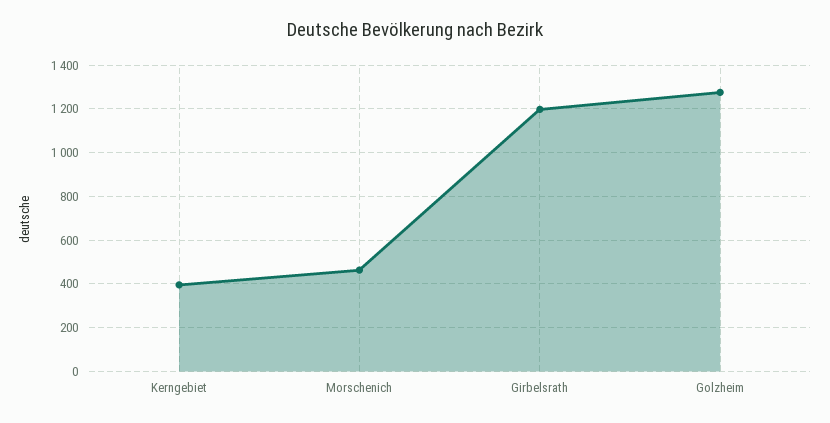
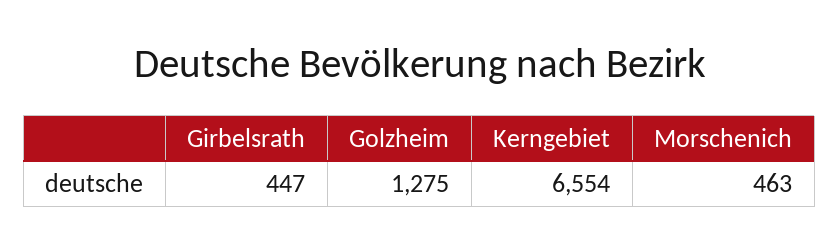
Kerngebiet: 400 -> 6554
Girbelsrath: 1200 -> 447

